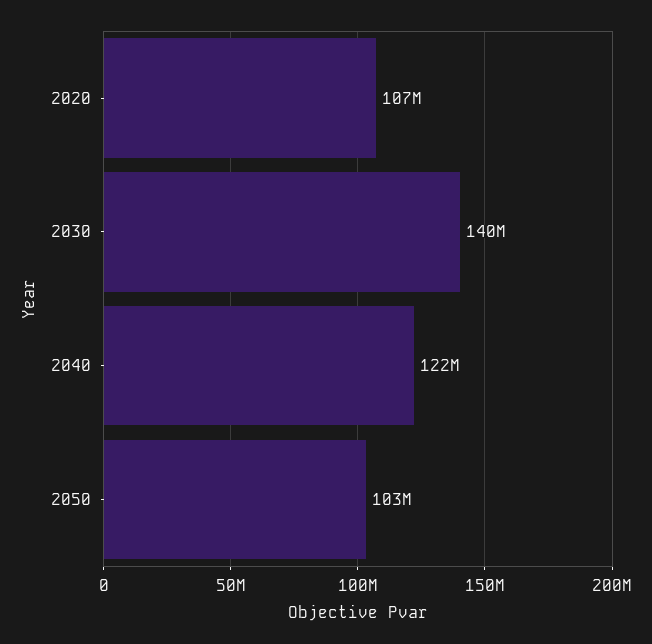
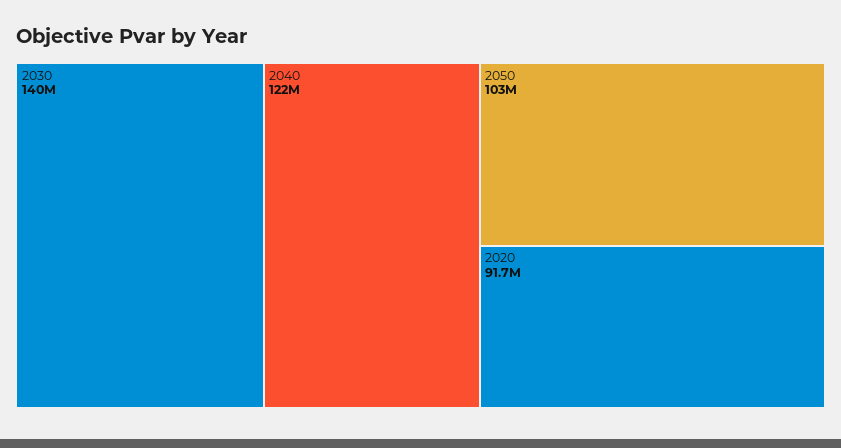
2020: 107000000 -> 91700000

